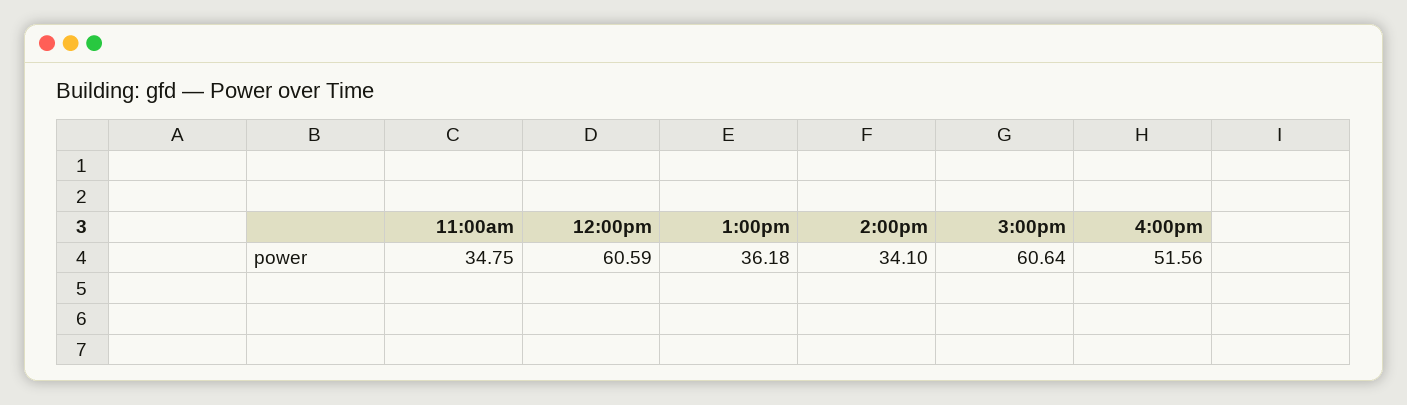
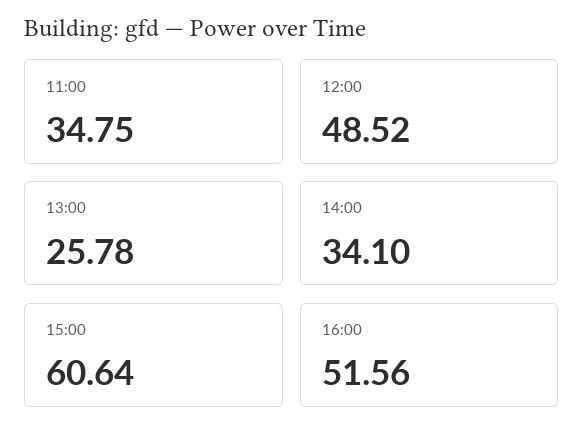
12:00pm: 60.59 -> 48.52
1:00pm: 36.18 -> 25.78

